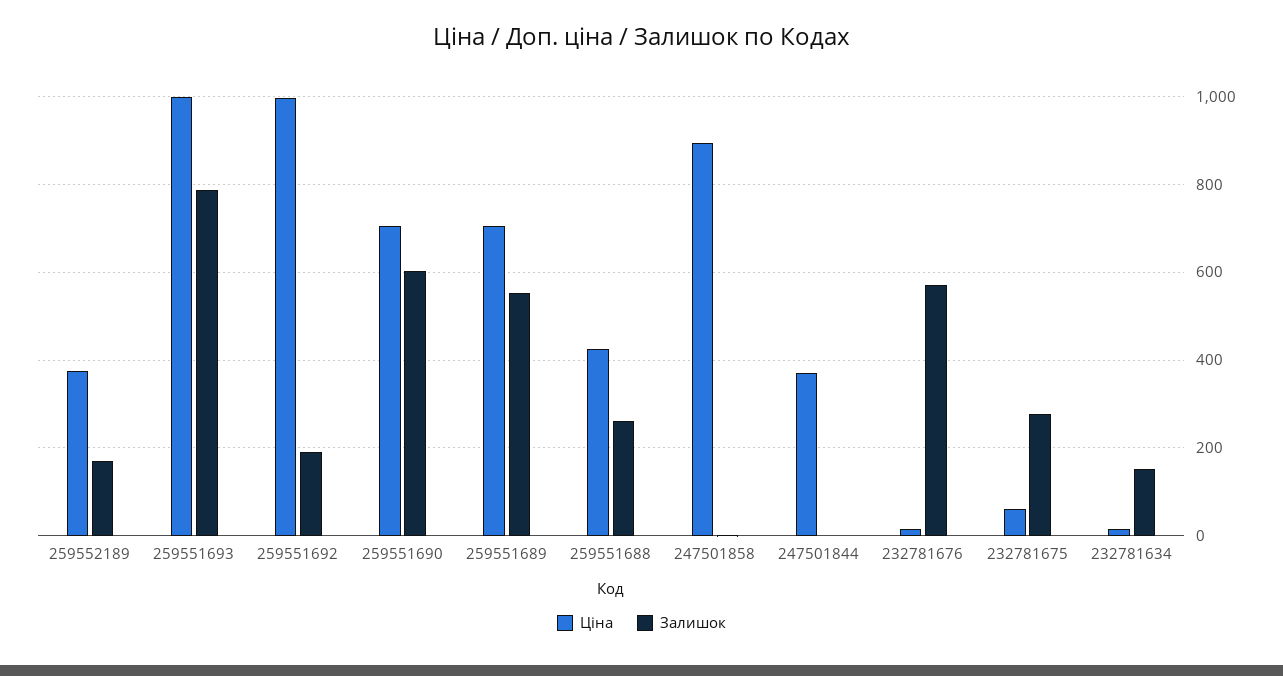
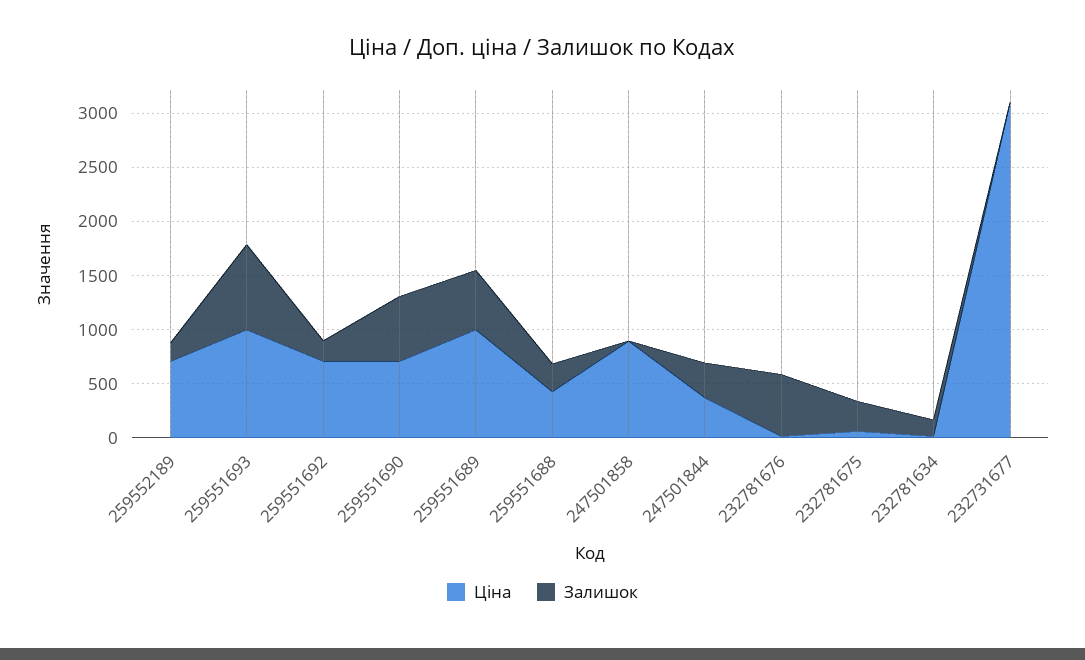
Ціна, 259552189: 380 -> 700
Ціна, 259551692: 1000 -> 700
Ціна, 259551689: 700 -> 1000
Залишок, 247501844: 0 -> 300
Ціна, 232731677: none -> 3100
Залишок, 232731677: none -> 0

